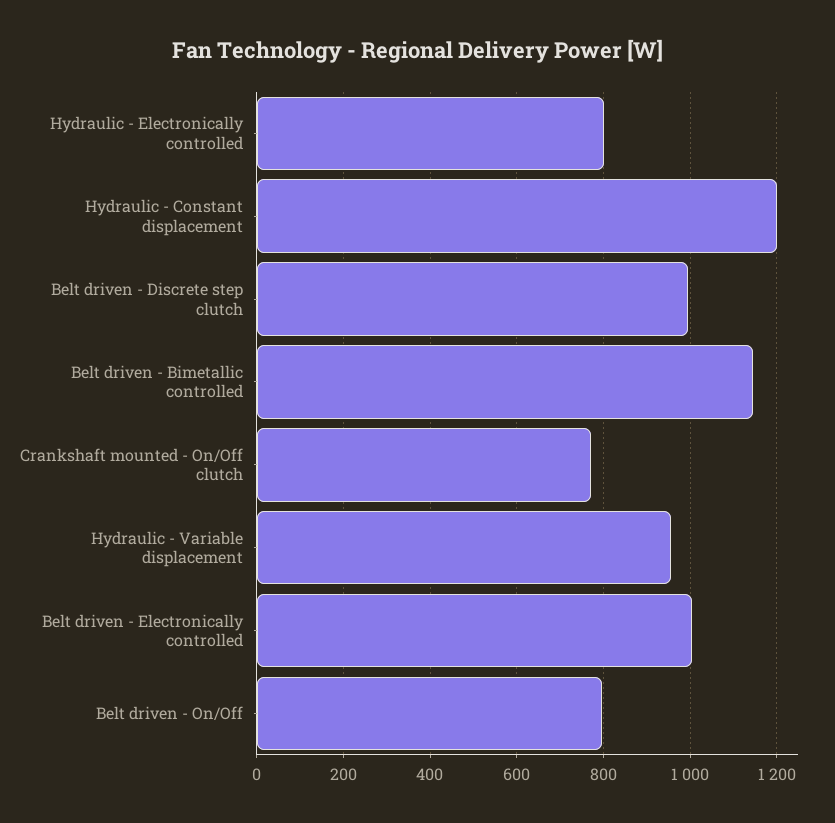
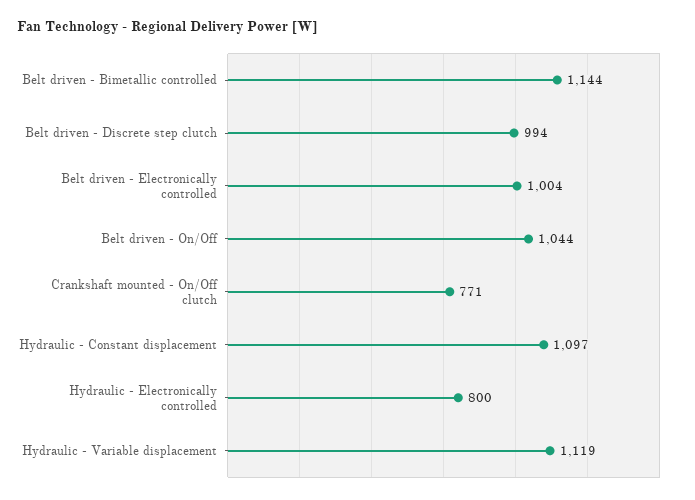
Hydraulic - Constant displacement: 1200 -> 1097
Hydraulic - Variable displacement: 960 -> 1119
Belt driven - On/Off: 800 -> 1044

